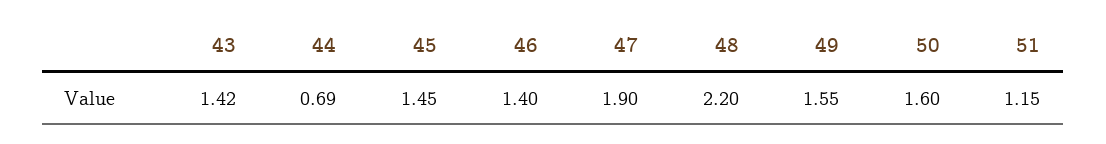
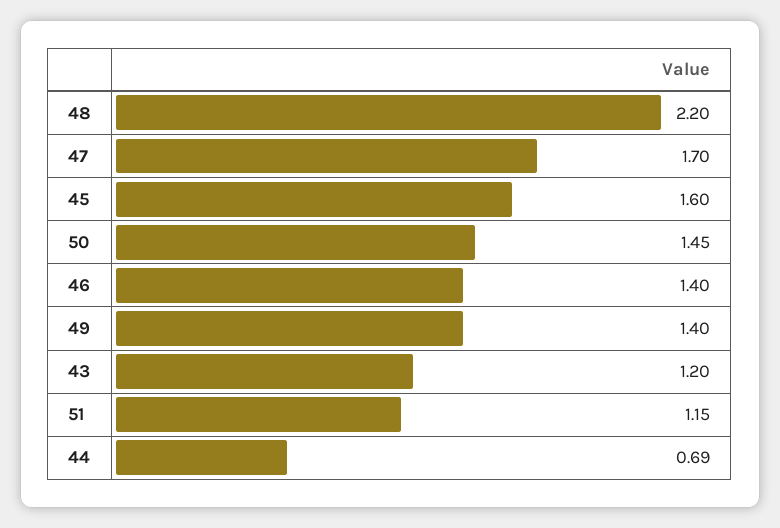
43: 1.42 -> 1.2
45: 1.45 -> 1.6
47: 1.9 -> 1.7
49: 1.55 -> 1.4
50: 1.6 -> 1.45

